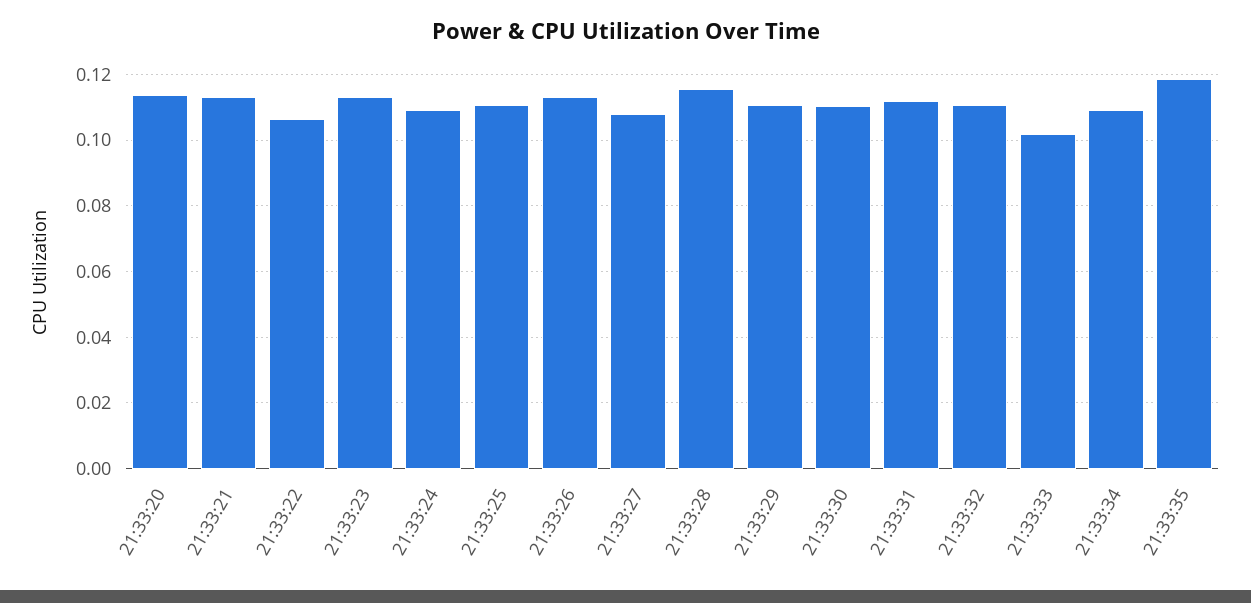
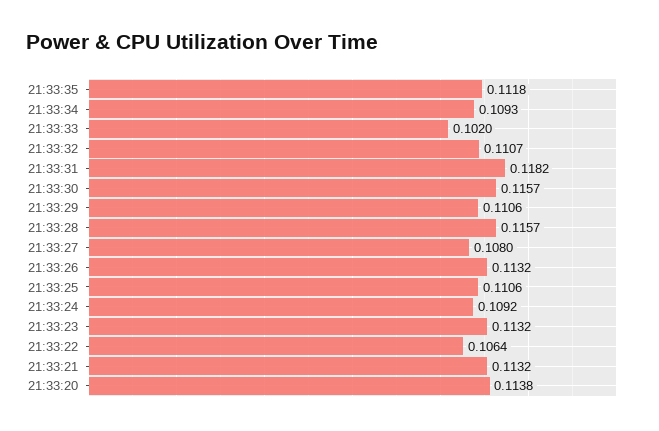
21:33:30: 0.11 -> 0.1157
21:33:31: 0.112 -> 0.1182
21:33:35: 0.118 -> 0.1118

